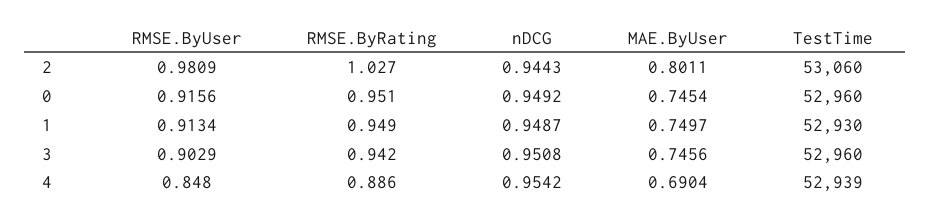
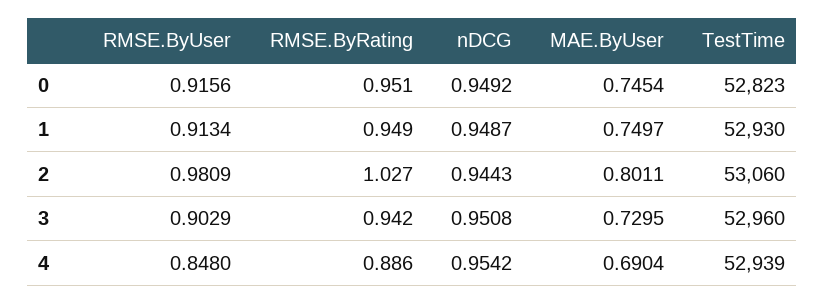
TestTime, 0: 52960 -> 52823
MAE.ByUser, 3: 0.7456 -> 0.7295

